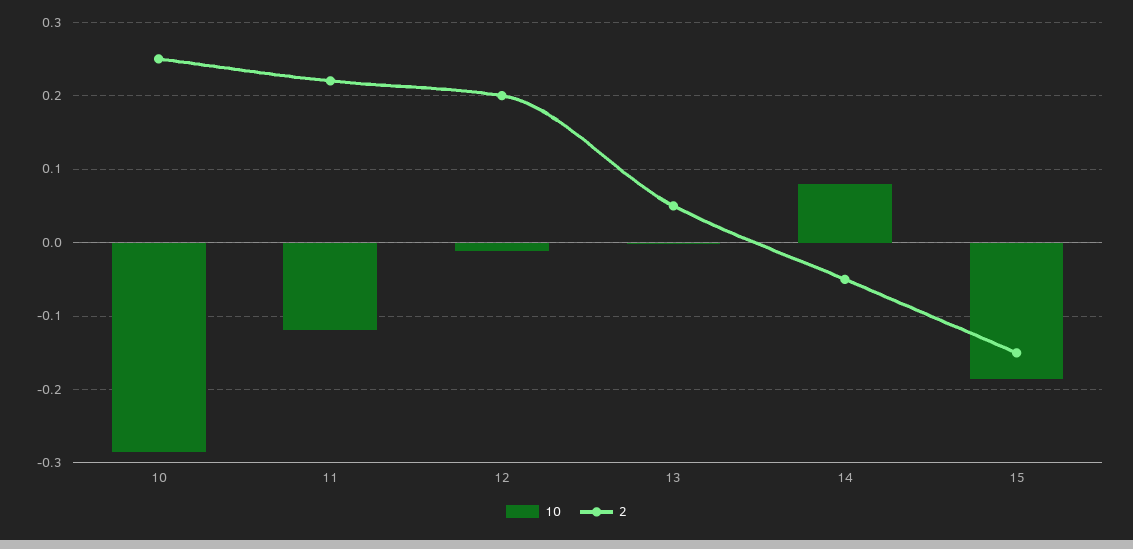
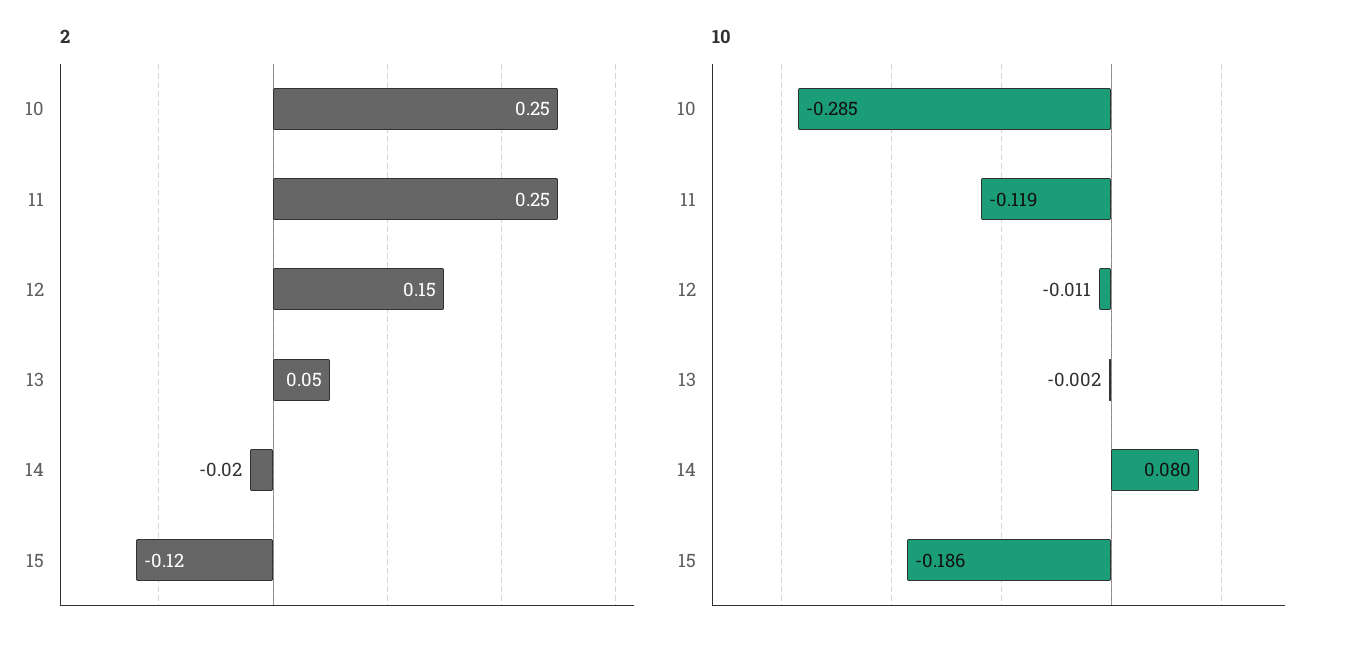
2, 11: 0.22 -> 0.25
2, 12: 0.2 -> 0.15
2, 14: -0.05 -> -0.02
2, 15: -0.15 -> -0.12

